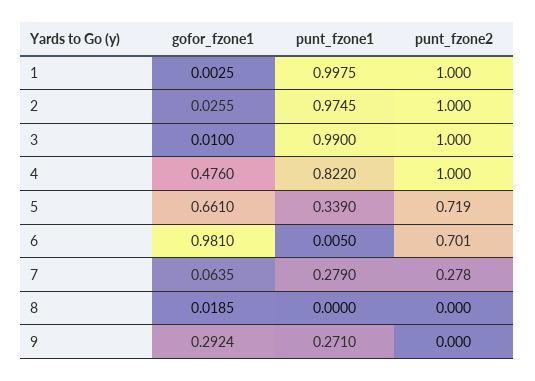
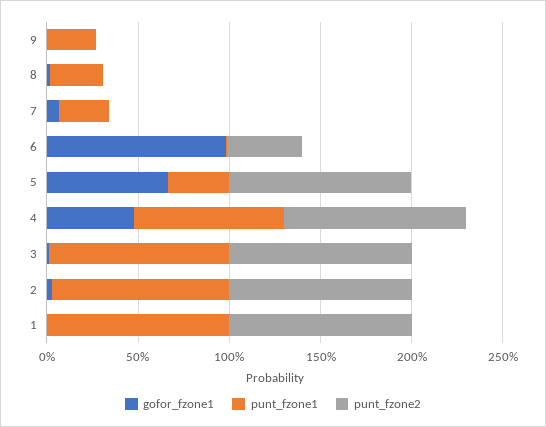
punt_fzone2, 5: 0.719 -> 1
punt_fzone2, 6: 0.701 -> 0.4
punt_fzone2, 7: 0.278 -> 0
punt_fzone1, 8: 0 -> 0.3
gofor_fzone1, 9: 0.2924 -> 0

